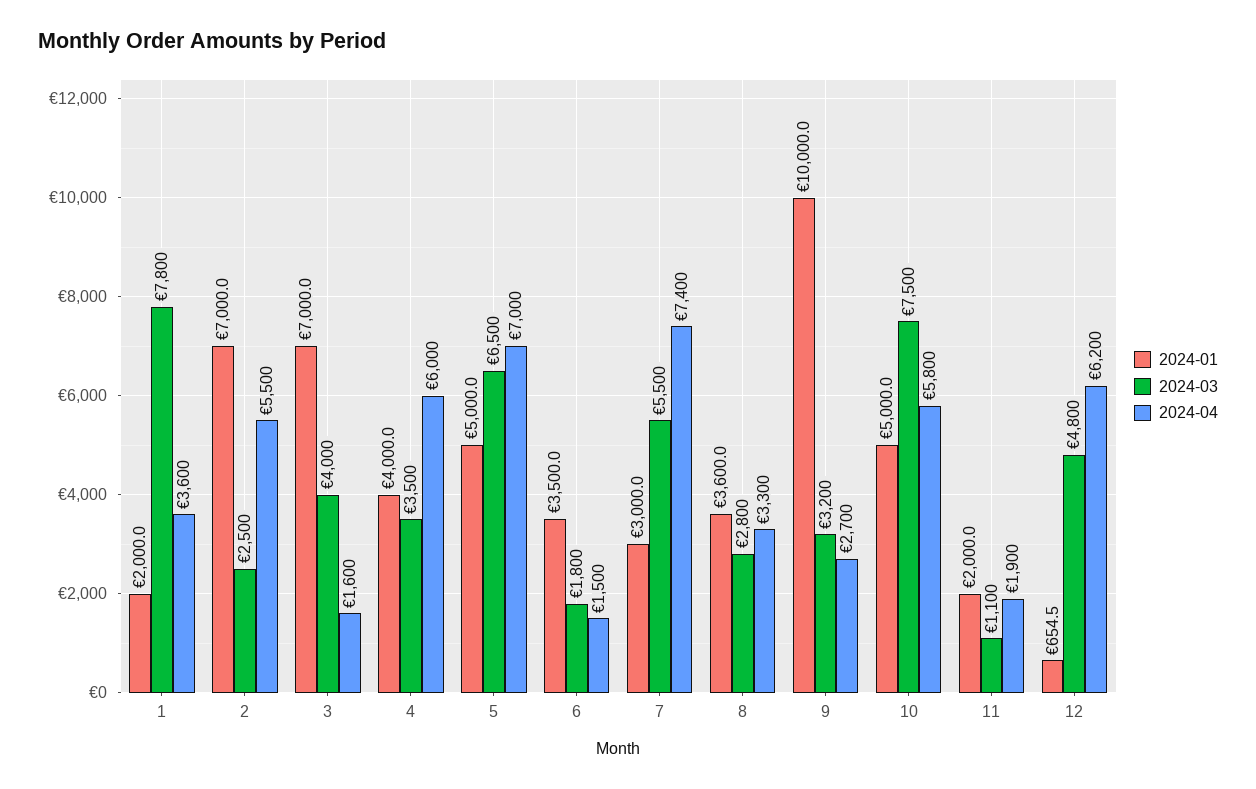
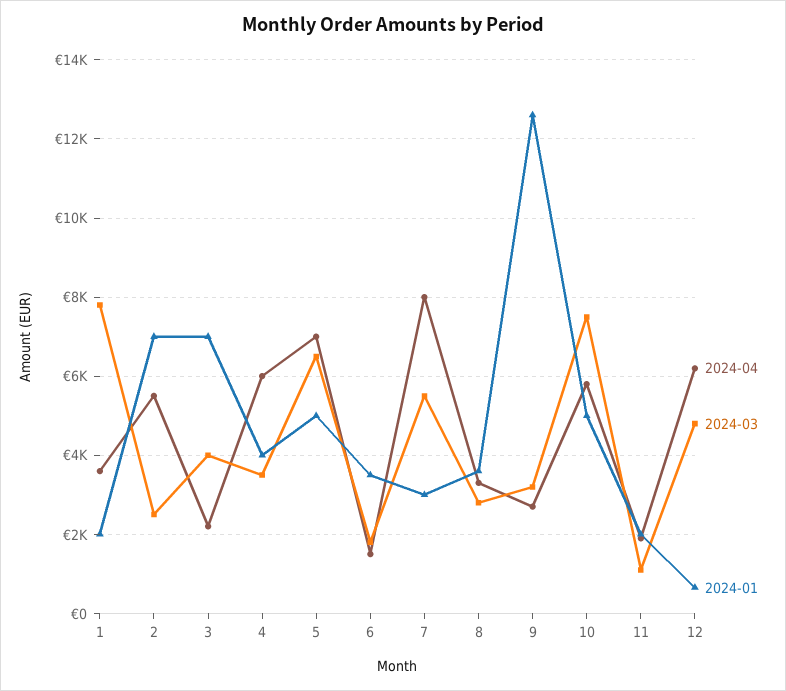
2024-04, 3: 1600 -> 2200
2024-04, 7: 7400 -> 8000
2024-01, 9: 10000 -> 12600

